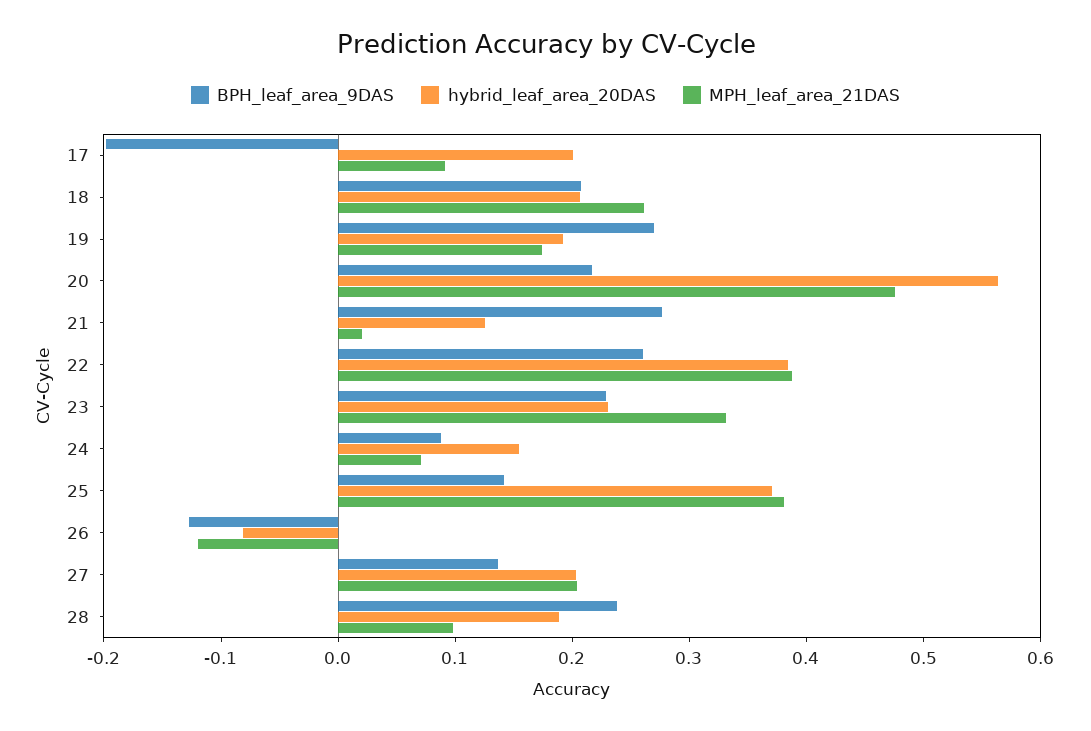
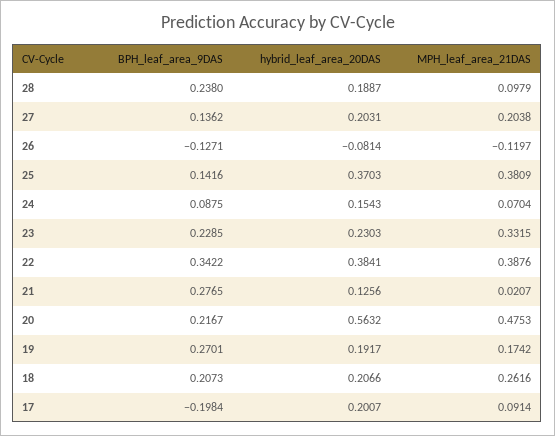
BPH_leaf_area_9DAS, 22: 0.26 -> 0.3422

